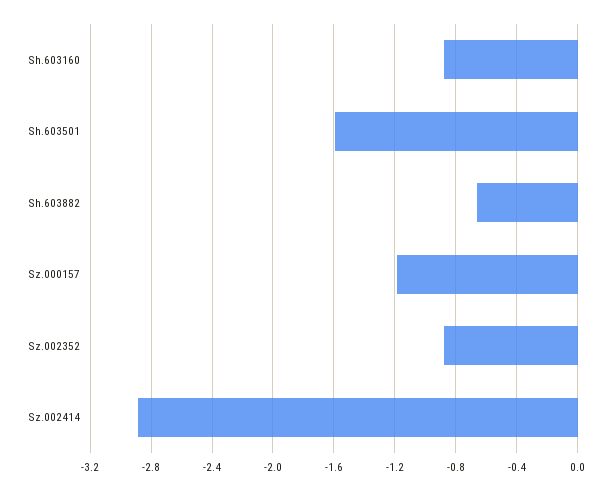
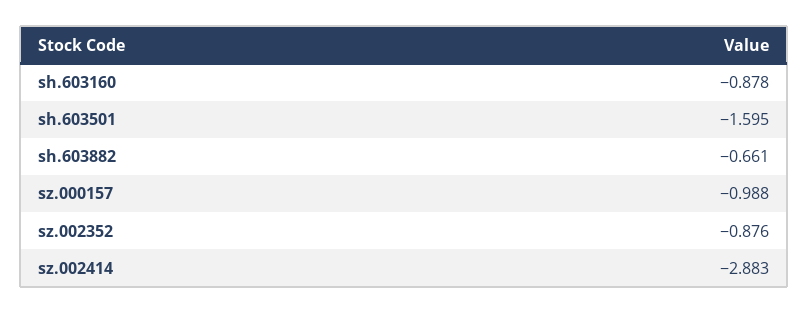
Sz.000157: -1.2 -> -0.988

